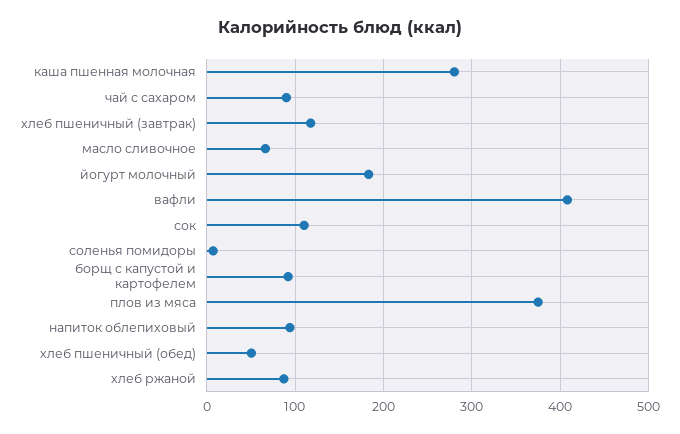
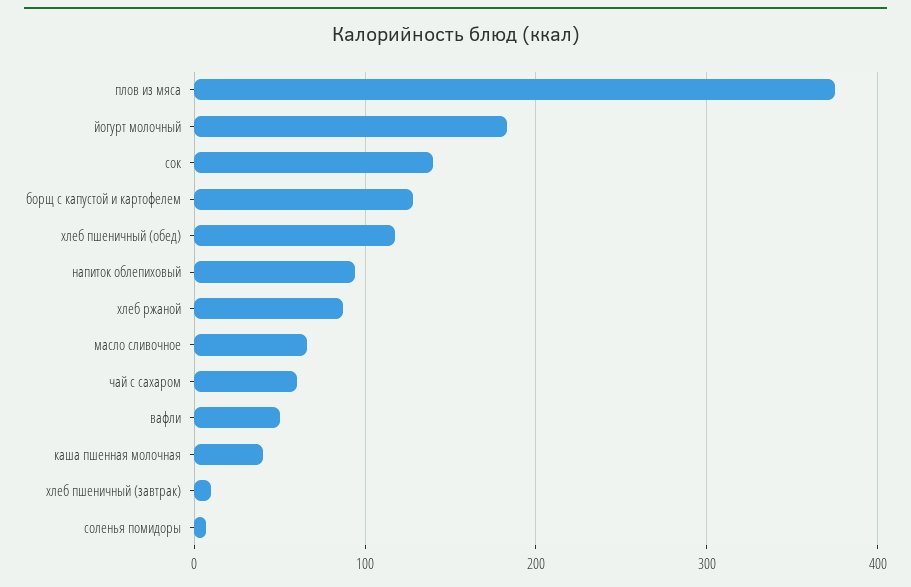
каша пшенная молочная: 280 -> 40
чай с сахаром: 90 -> 60
хлеб пшеничный (завтрак): 120 -> 10
вафли: 410 -> 50
сок: 110 -> 140
борщ с капустой и картофелем: 90 -> 130
хлеб пшеничный (обед): 50 -> 120

